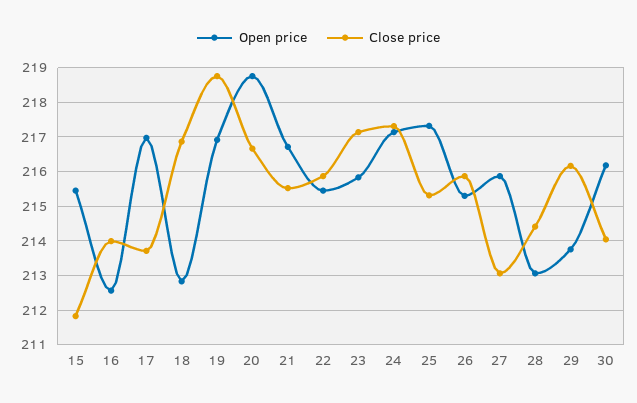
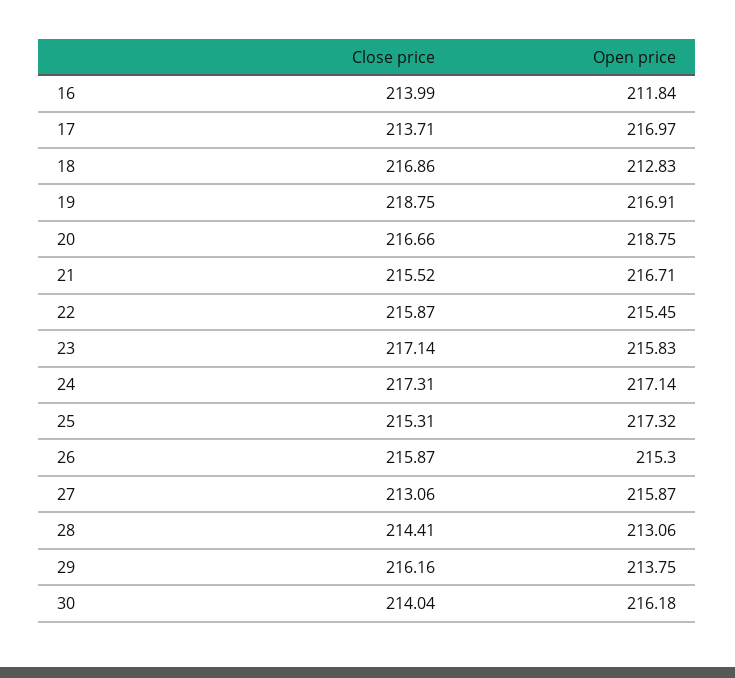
Open price, 15: 215.4 -> none
Close price, 15: 211.8 -> none
Open price, 16: 212.6 -> 211.84

